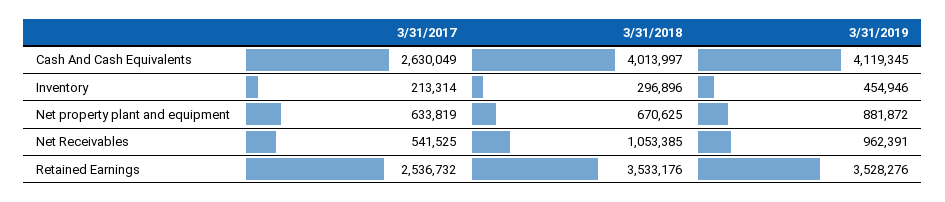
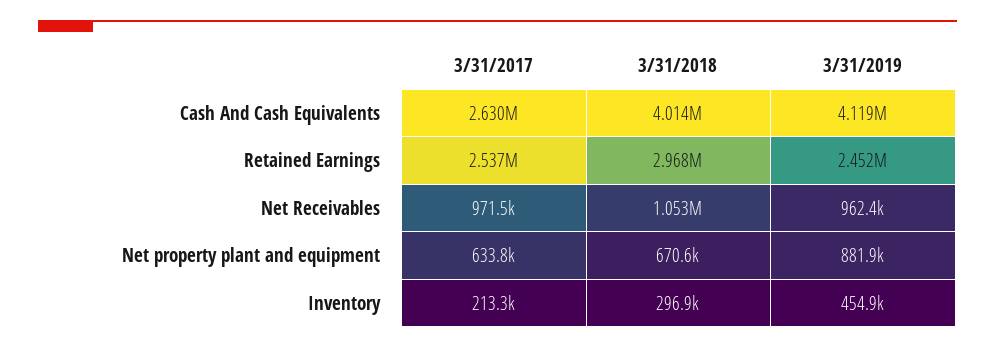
3/31/2017, Net Receivables: 541525 -> 971500
3/31/2018, Retained Earnings: 3533176 -> 2968000
3/31/2019, Retained Earnings: 3528276 -> 2452000

